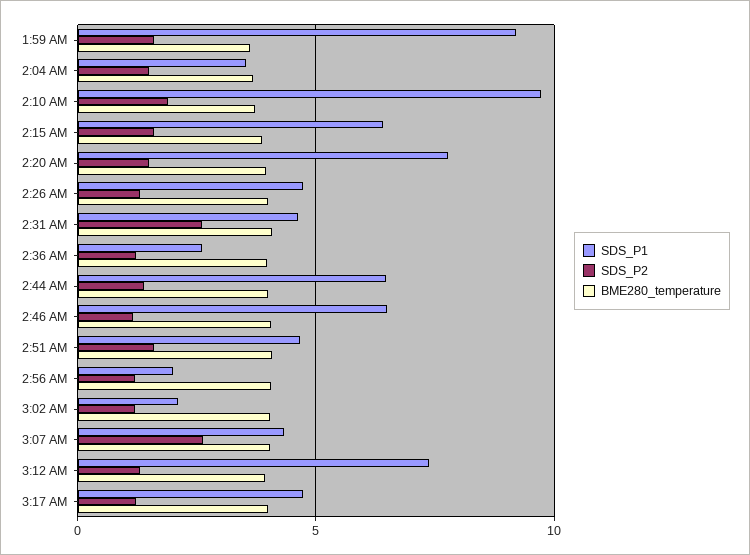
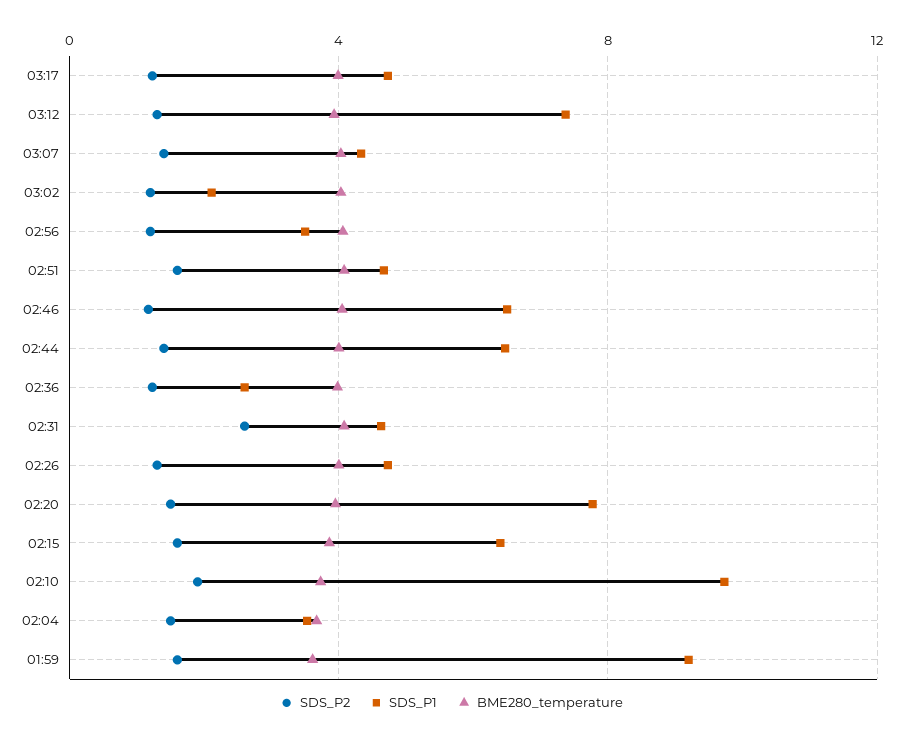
SDS_P1, 2:56 AM: 2 -> 3.5
SDS_P2, 3:07 AM: 2.5 -> 1.5

